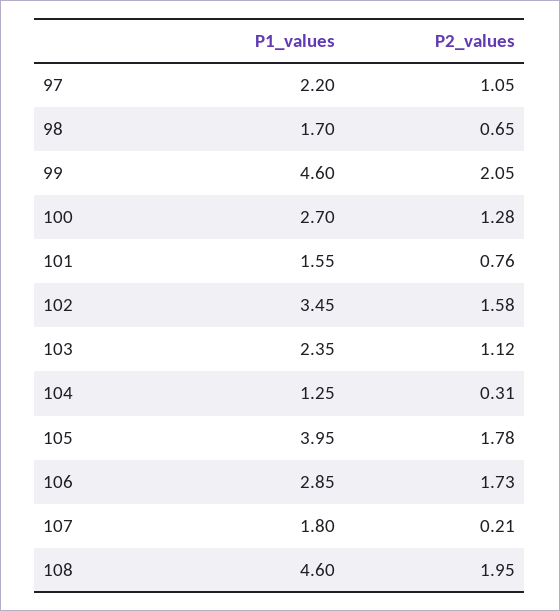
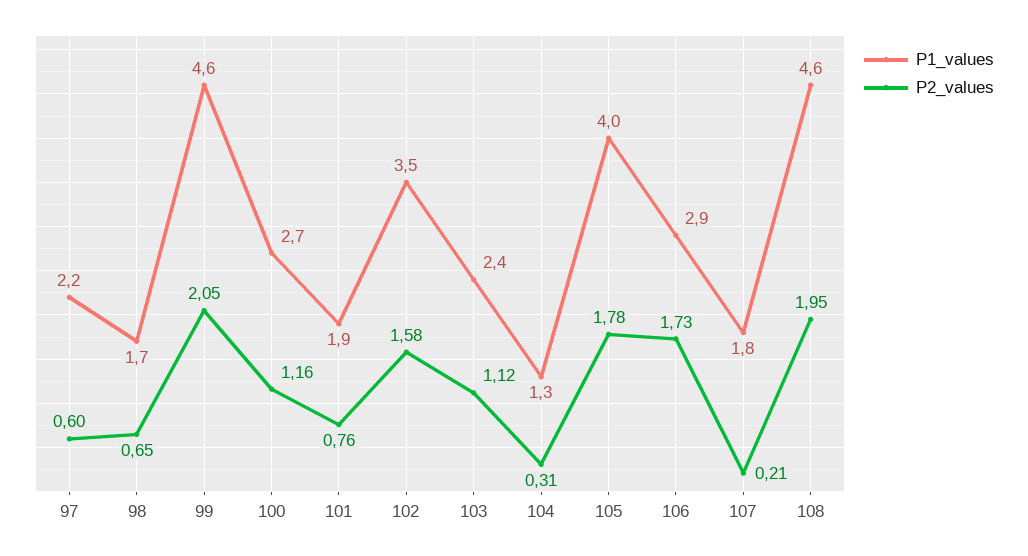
P2_values, 97: 1.05 -> 0.6
P2_values, 100: 1.28 -> 1.16
P1_values, 101: 1.55 -> 1.9

